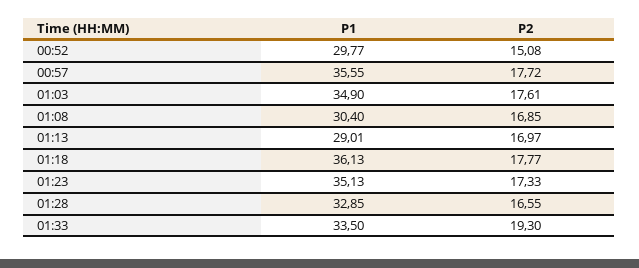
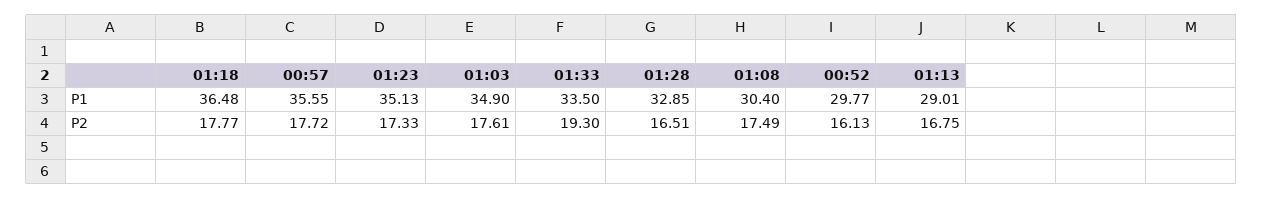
P2, 00:52: 15.08 -> 16.13
P2, 01:08: 16.85 -> 17.49
P2, 01:13: 16.97 -> 16.75
P1, 01:18: 36.13 -> 36.48
P2, 01:28: 16.55 -> 16.51

